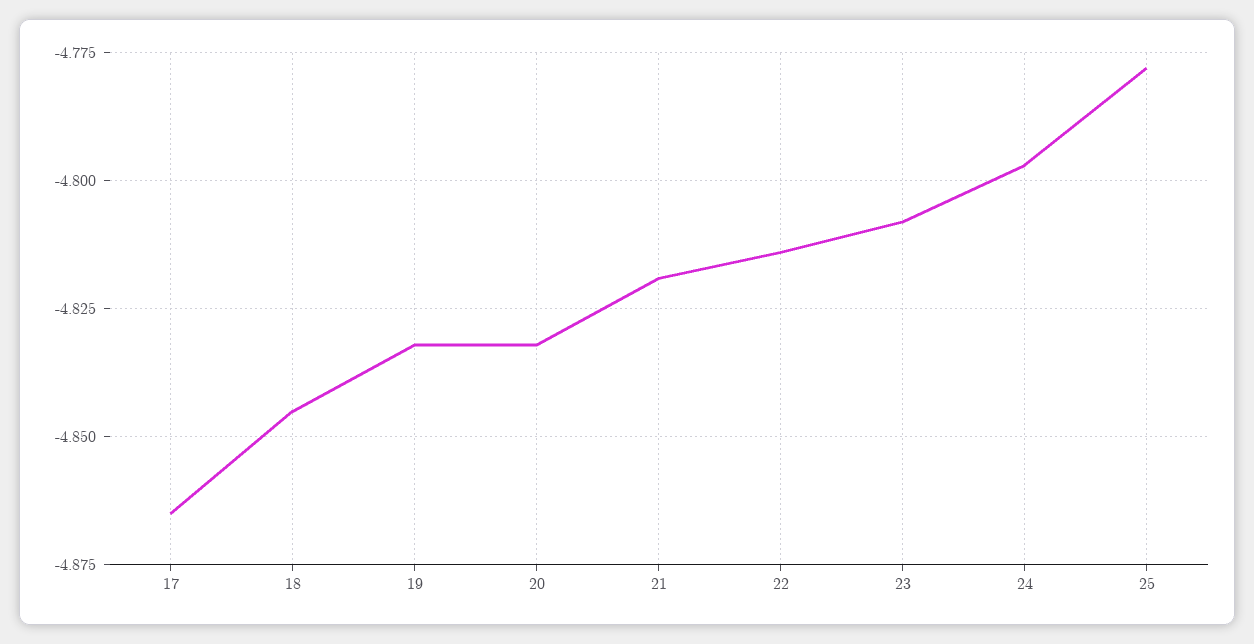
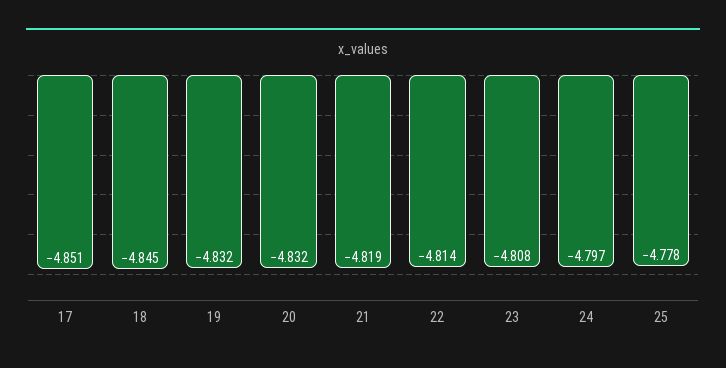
17: -4.865 -> -4.851

